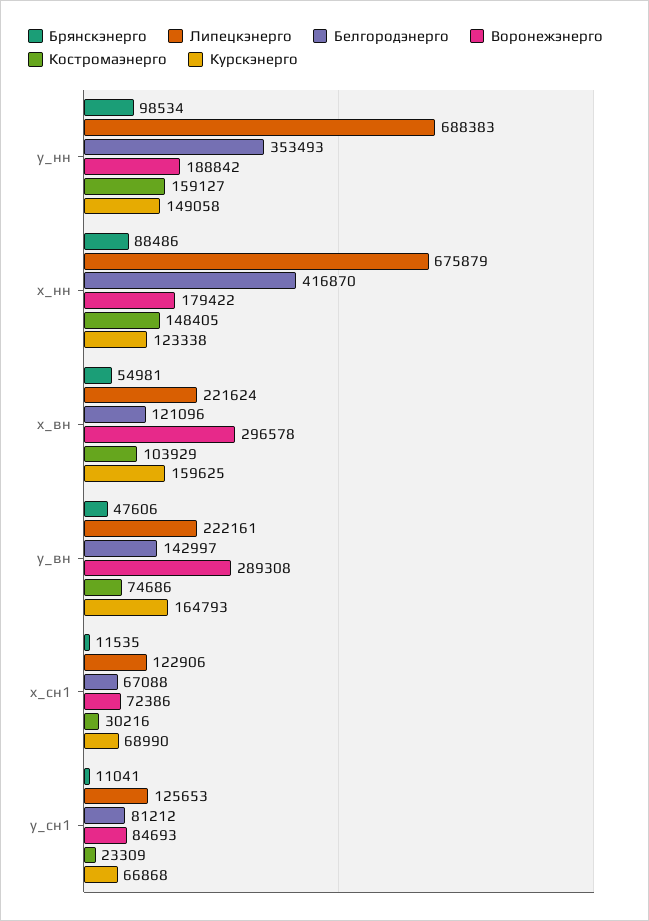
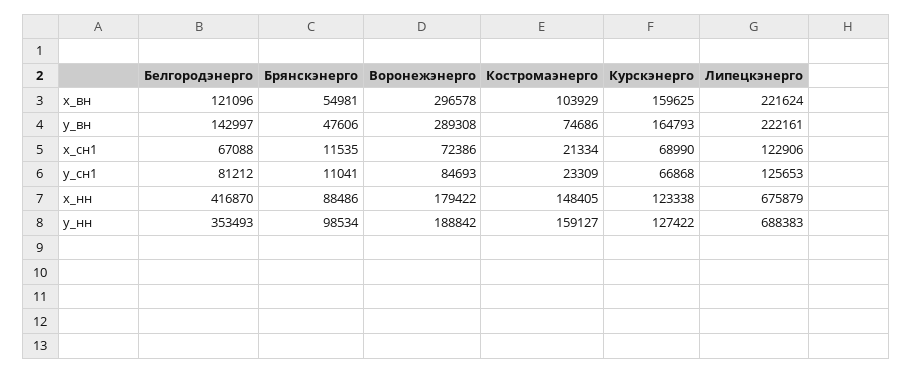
Курскэнерго, y_нн: 149058 -> 127422
Костромаэнерго, x_сн1: 30216 -> 21334

